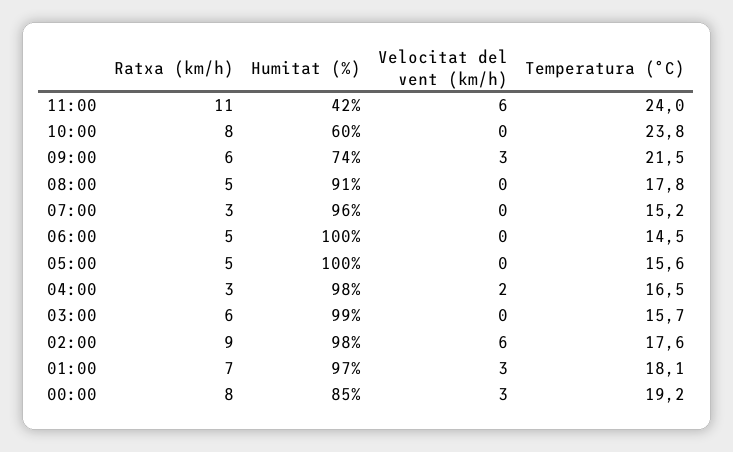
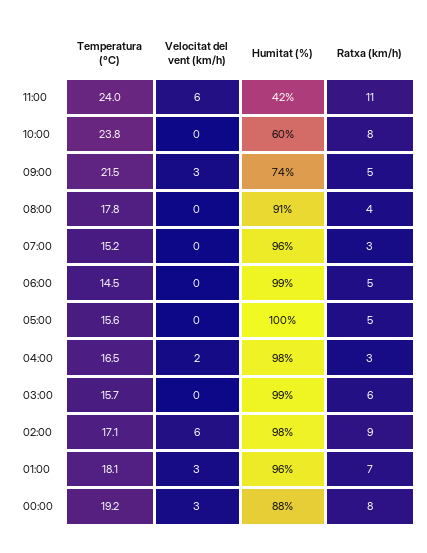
Ratxa (km/h), 09:00: 6 -> 5
Ratxa (km/h), 08:00: 5 -> 4
Humitat (%), 06:00: 100 -> 99
Temperatura (°C), 02:00: 17.6 -> 17.1
Humitat (%), 01:00: 97 -> 96
Humitat (%), 00:00: 85 -> 88

